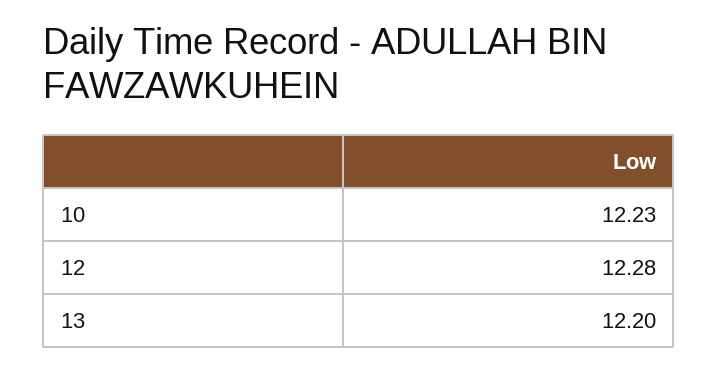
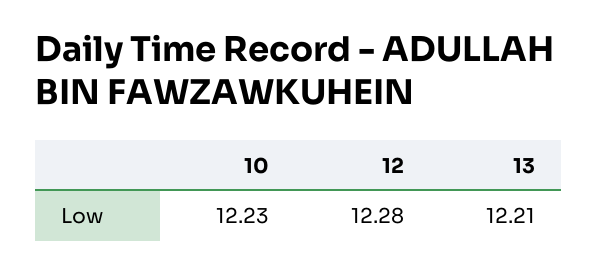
13: 12.2 -> 12.21

